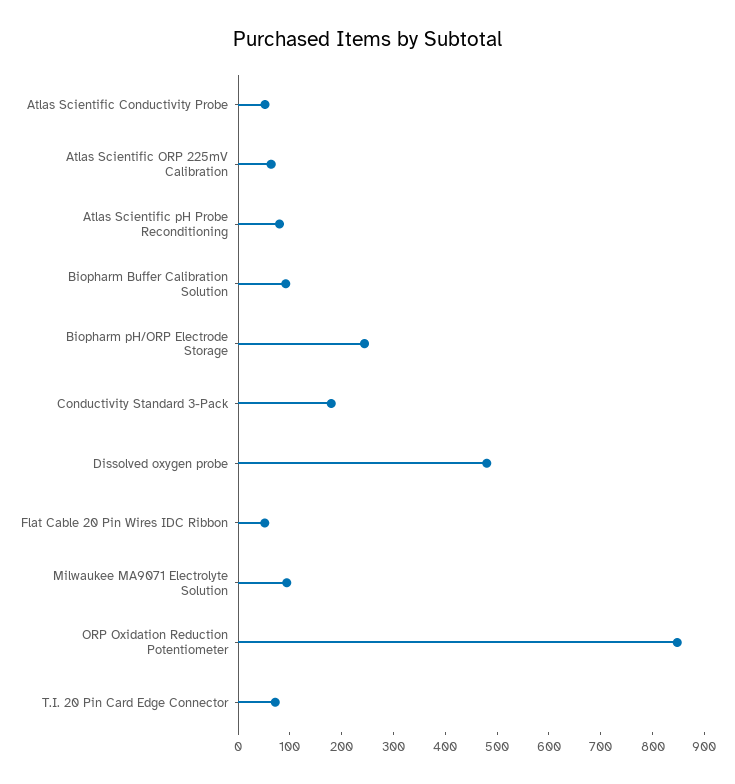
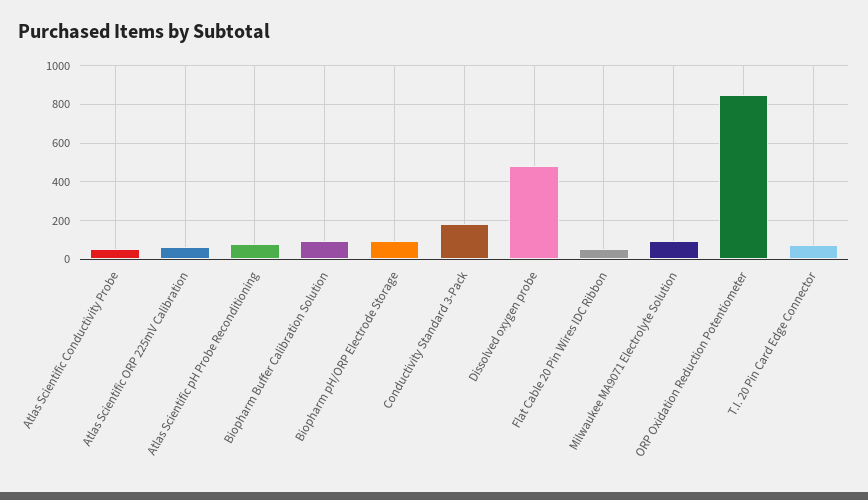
Biopharm pH/ORP Electrode Storage: 240 -> 100

